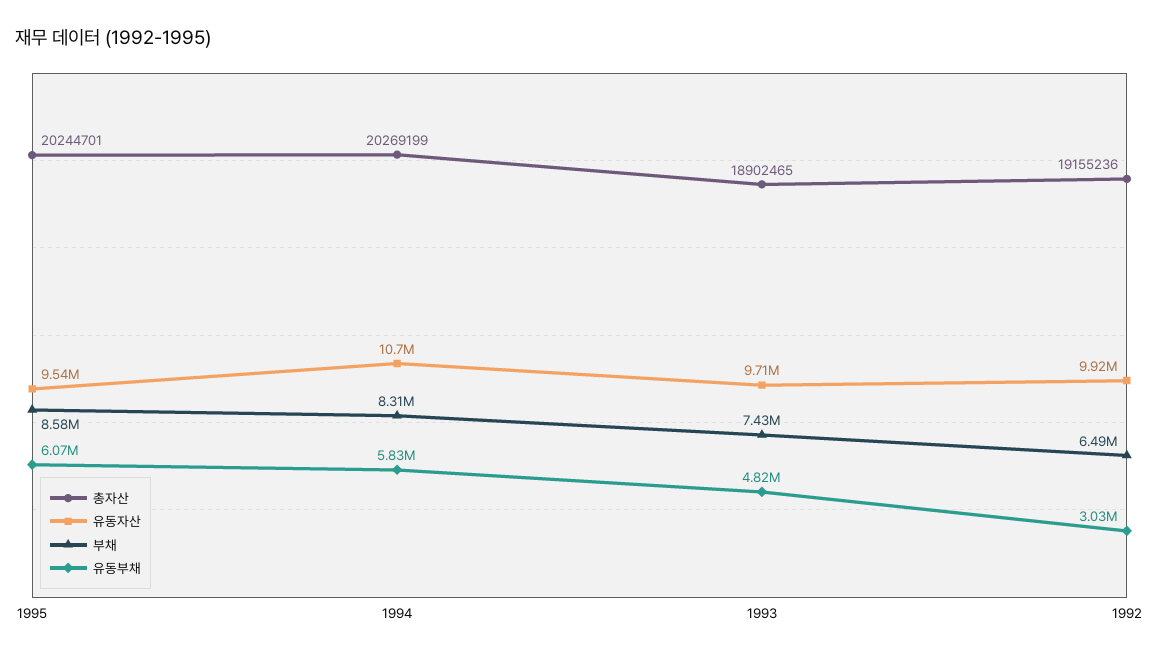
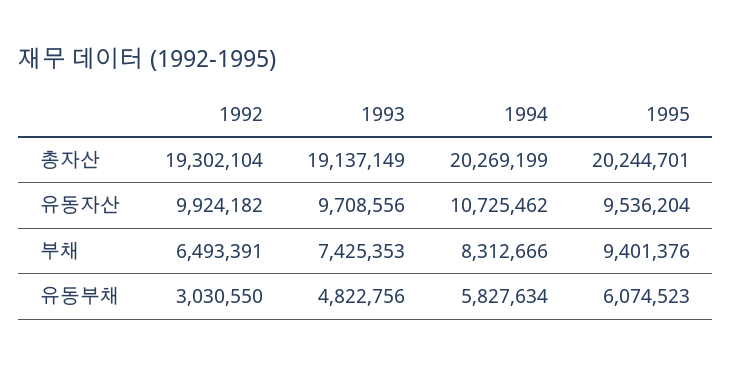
부채, 1995: 8580000 -> 9401376
총자산, 1993: 18902465 -> 19137149
총자산, 1992: 19155236 -> 19302104

